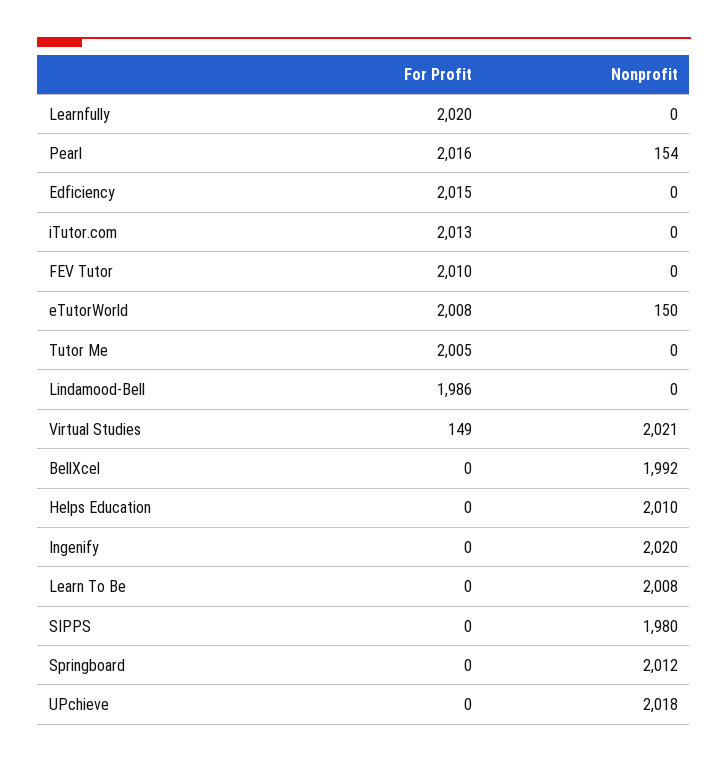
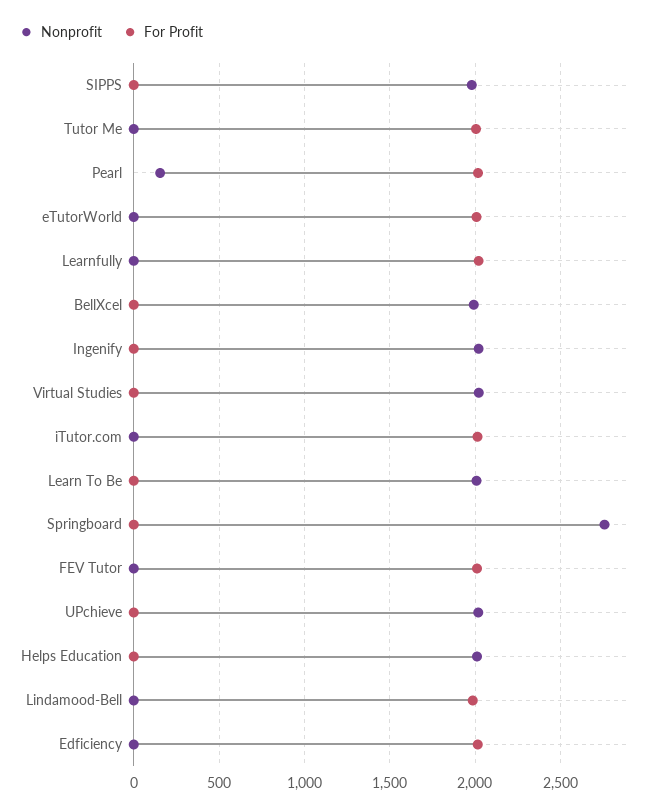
Nonprofit, eTutorWorld: 150 -> 0
For Profit, Virtual Studies: 149 -> 0
Nonprofit, Springboard: 2012 -> 2750

